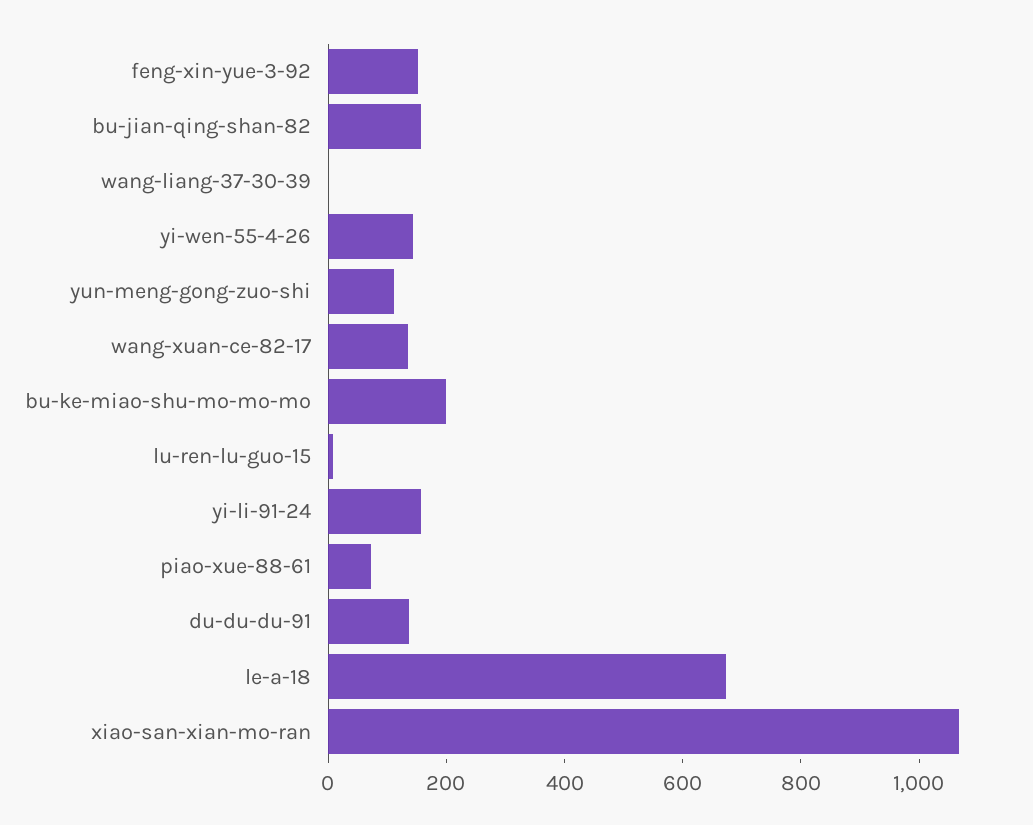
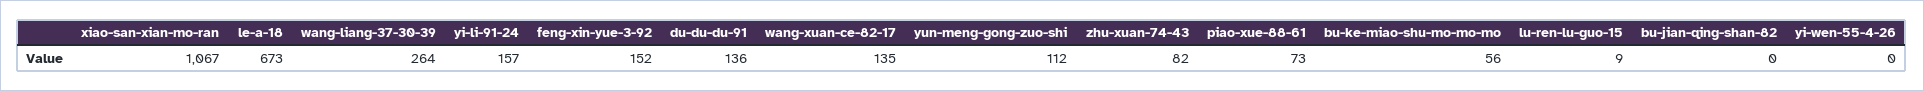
bu-jian-qing-shan-82: 150 -> 0
wang-liang-37-30-39: 0 -> 264
yi-wen-55-4-26: 150 -> 0
bu-ke-miao-shu-mo-mo-mo: 200 -> 56
zhu-xuan-74-43: none -> 82

